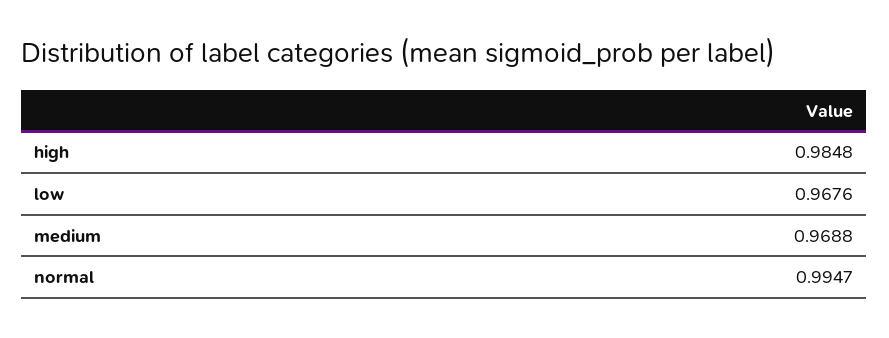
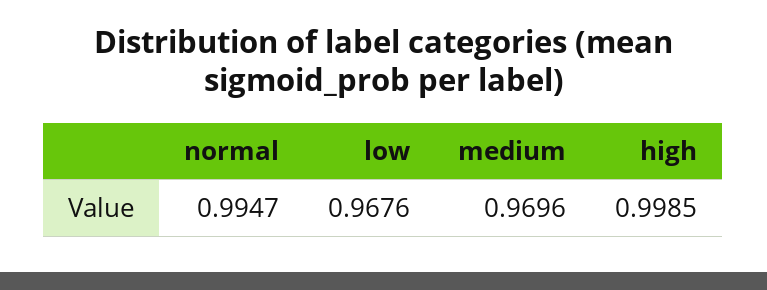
high: 0.9848 -> 0.9985
medium: 0.9688 -> 0.9696

